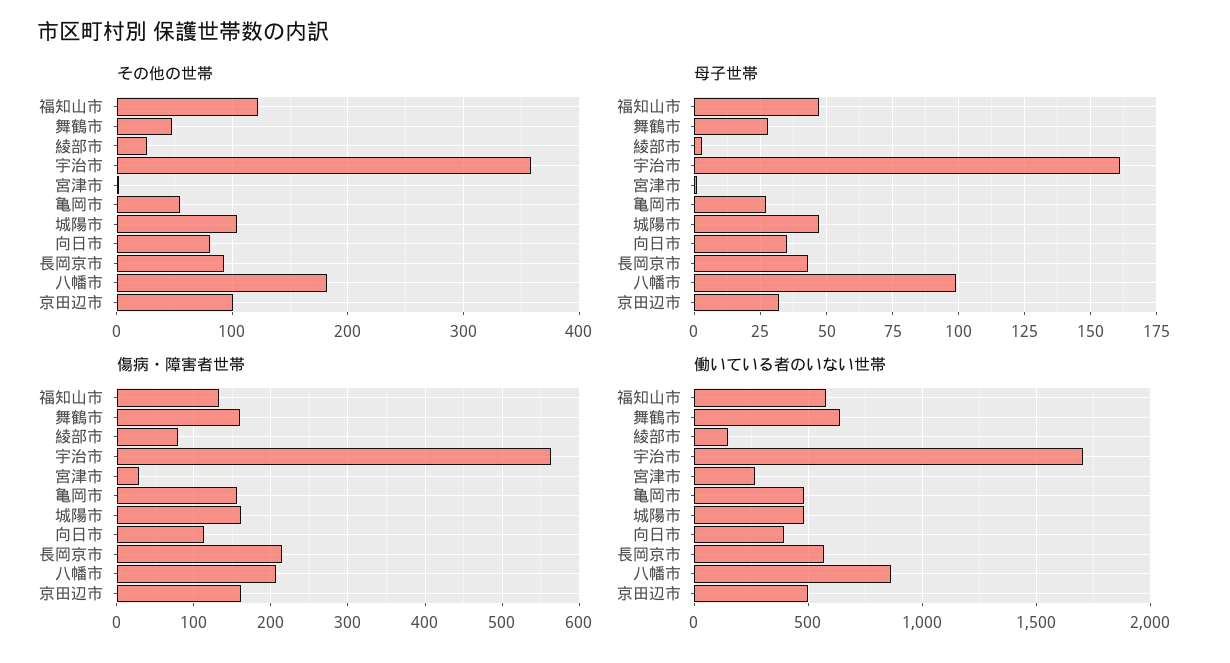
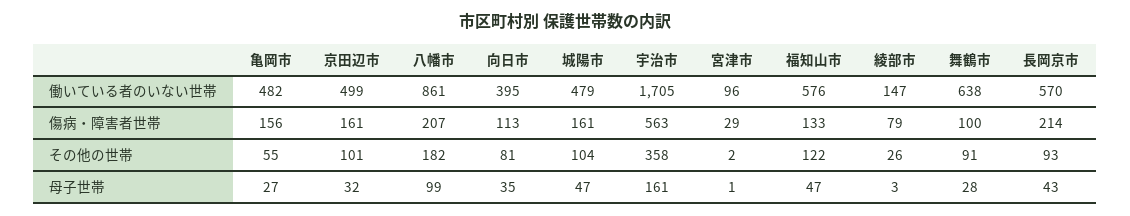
その他の世帯, 舞鶴市: 50 -> 91
傷病・障害者世帯, 舞鶴市: 160 -> 100
働いている者のいない世帯, 宮津市: 250 -> 96

